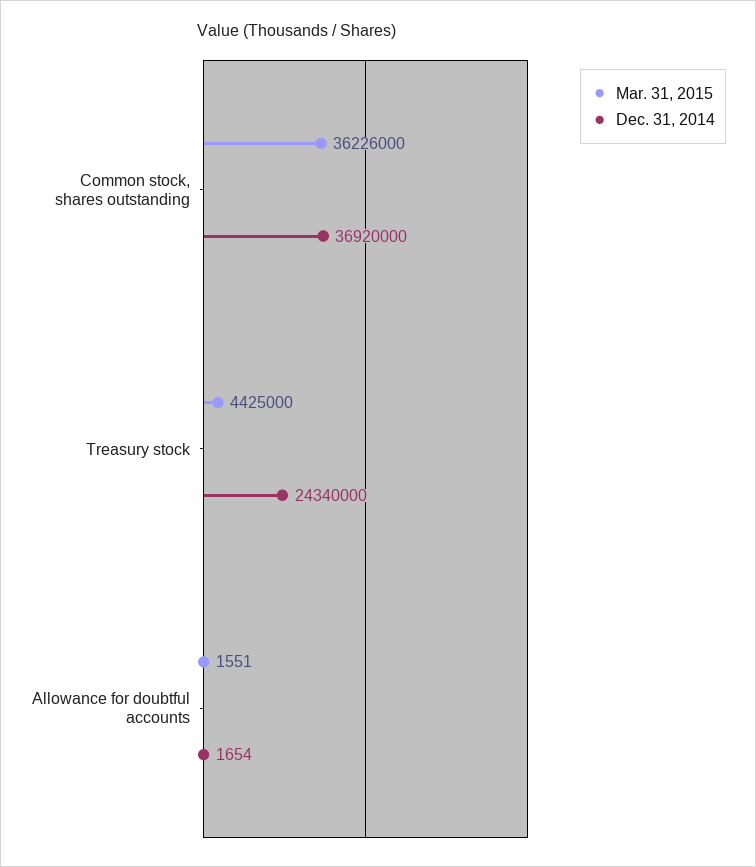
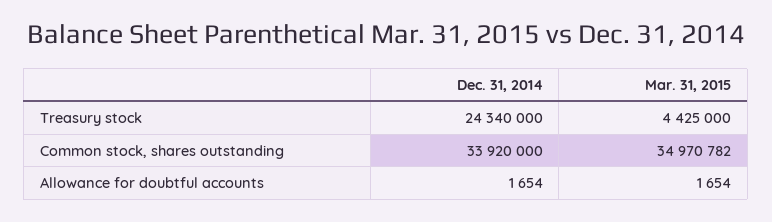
Mar. 31, 2015, Common stock, shares outstanding: 36226000 -> 34970782
Dec. 31, 2014, Common stock, shares outstanding: 36920000 -> 33920000
Mar. 31, 2015, Allowance for doubtful accounts: 1551 -> 1654

